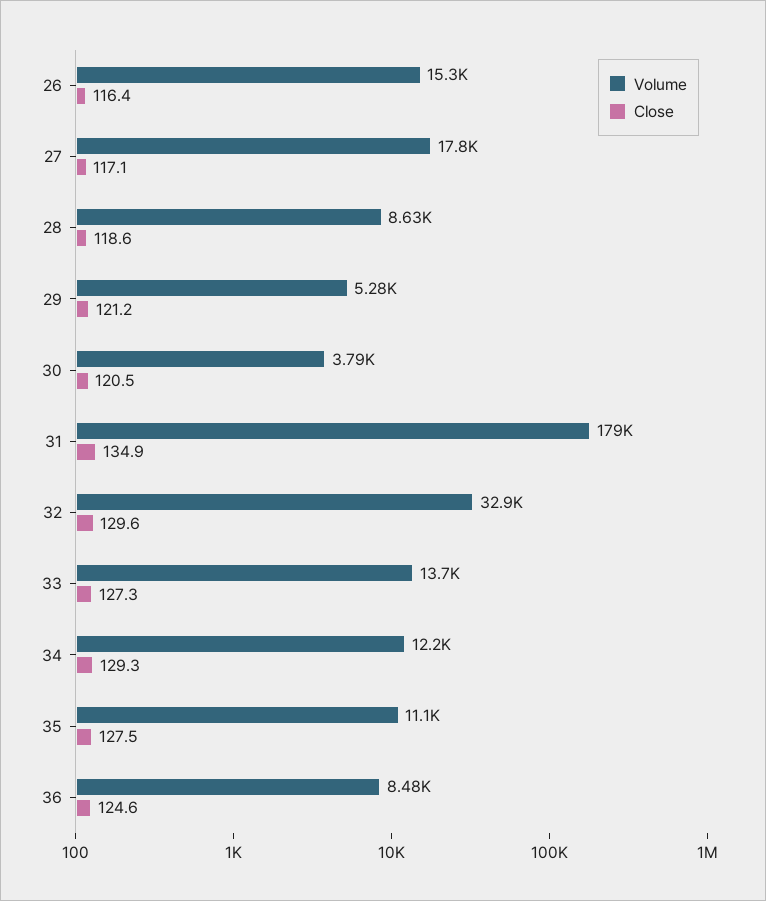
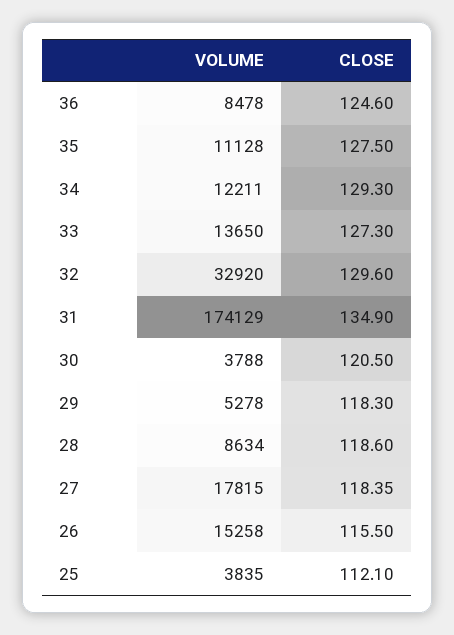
Close, 26: 116.4 -> 115.5
Close, 27: 117.1 -> 118.35
Close, 29: 121.2 -> 118.3
Volume, 31: 179000 -> 174129
Volume, 25: none -> 3835
Close, 25: none -> 112.1

